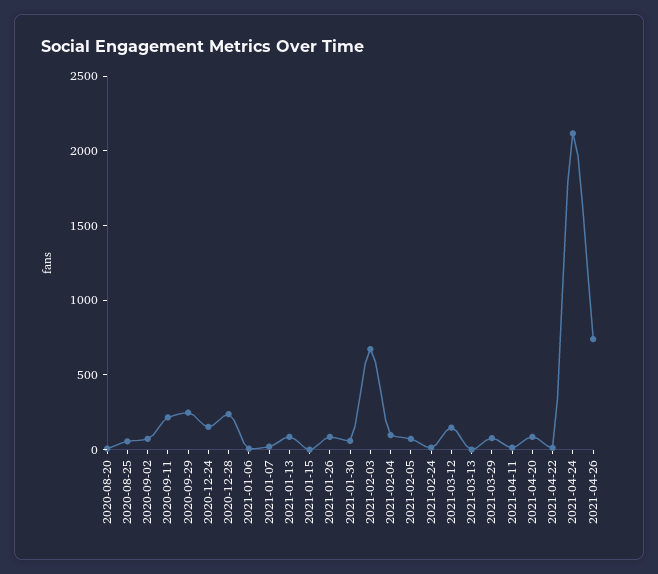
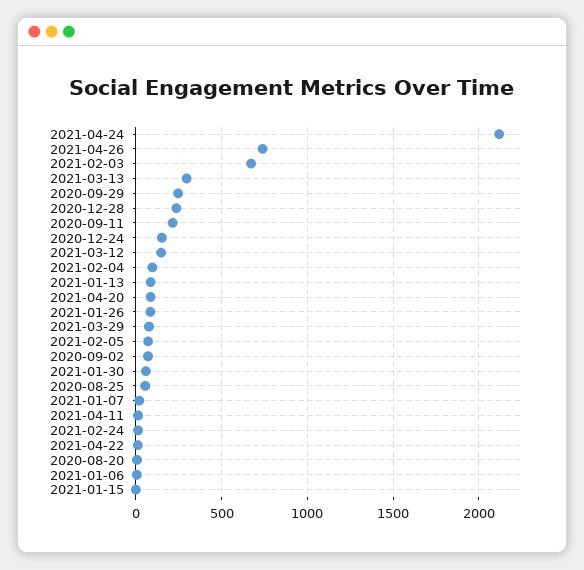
2021-03-13: 0 -> 300

